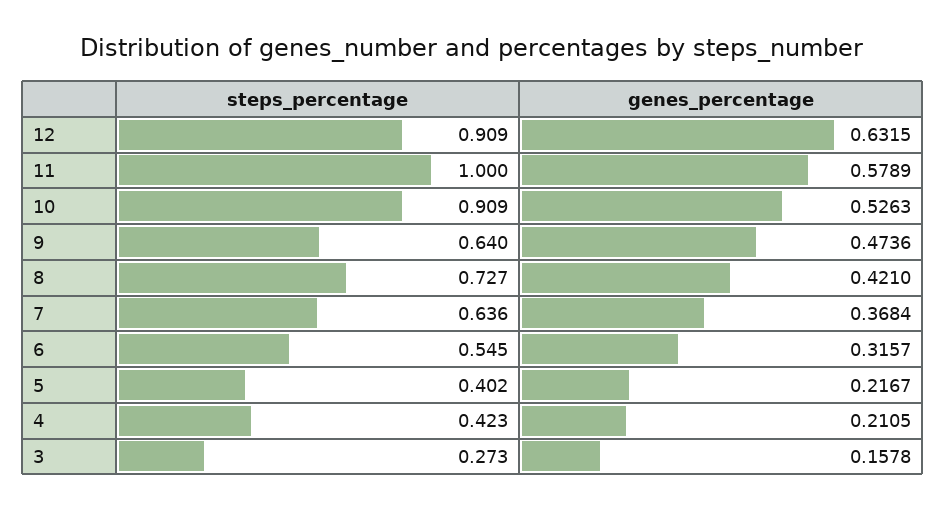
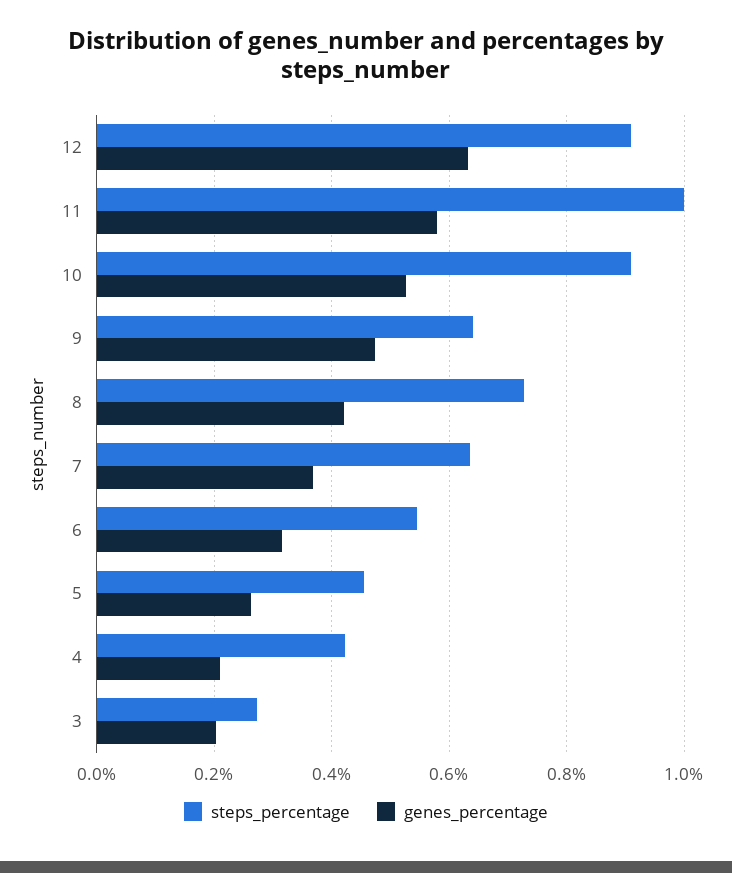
steps_percentage, 5: 0.402 -> 0.46
genes_percentage, 5: 0.2167 -> 0.26
genes_percentage, 3: 0.1578 -> 0.2

